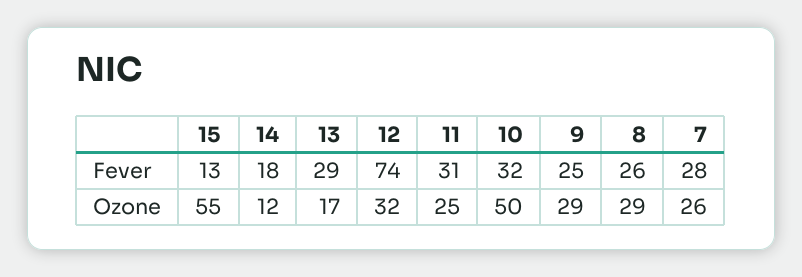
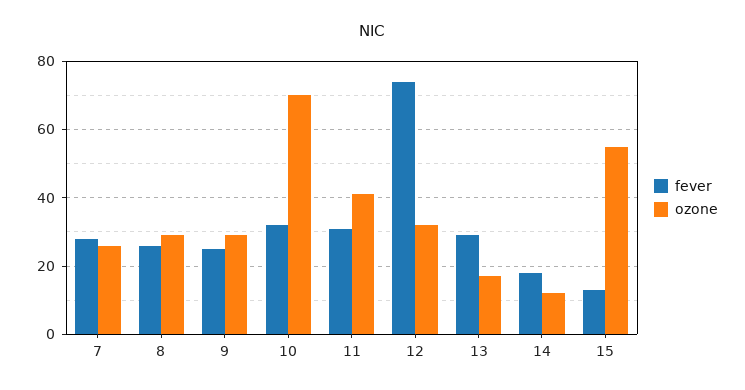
Ozone, 11: 25 -> 40
Ozone, 10: 50 -> 70

